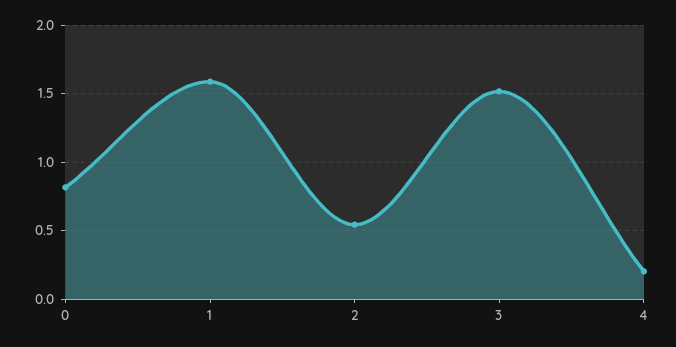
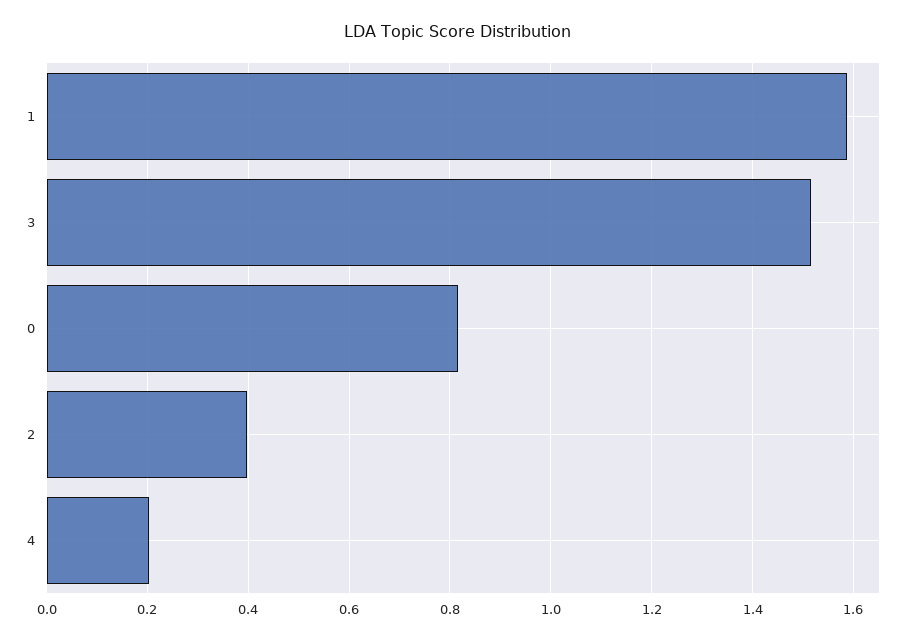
2: 0.55 -> 0.4

